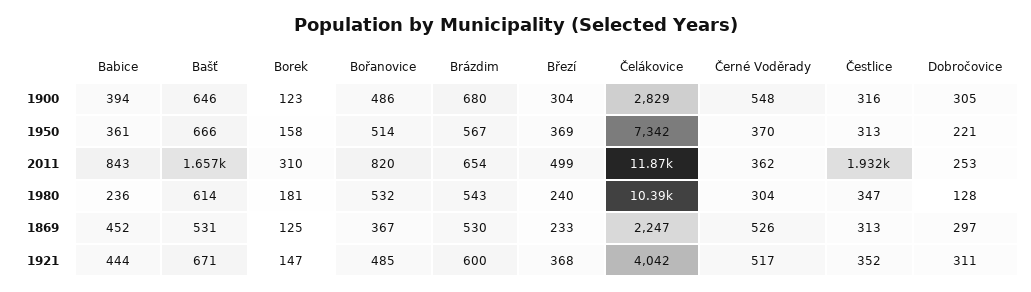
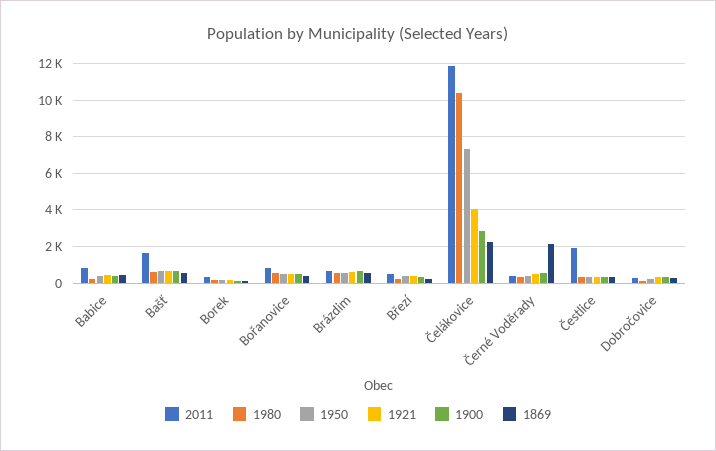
1869, Černé Voděrady: 526 -> 2000

